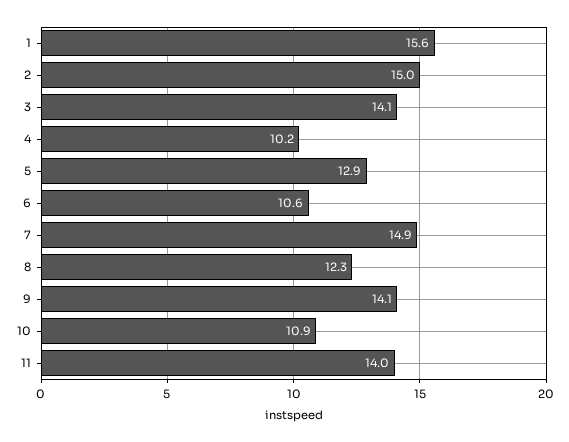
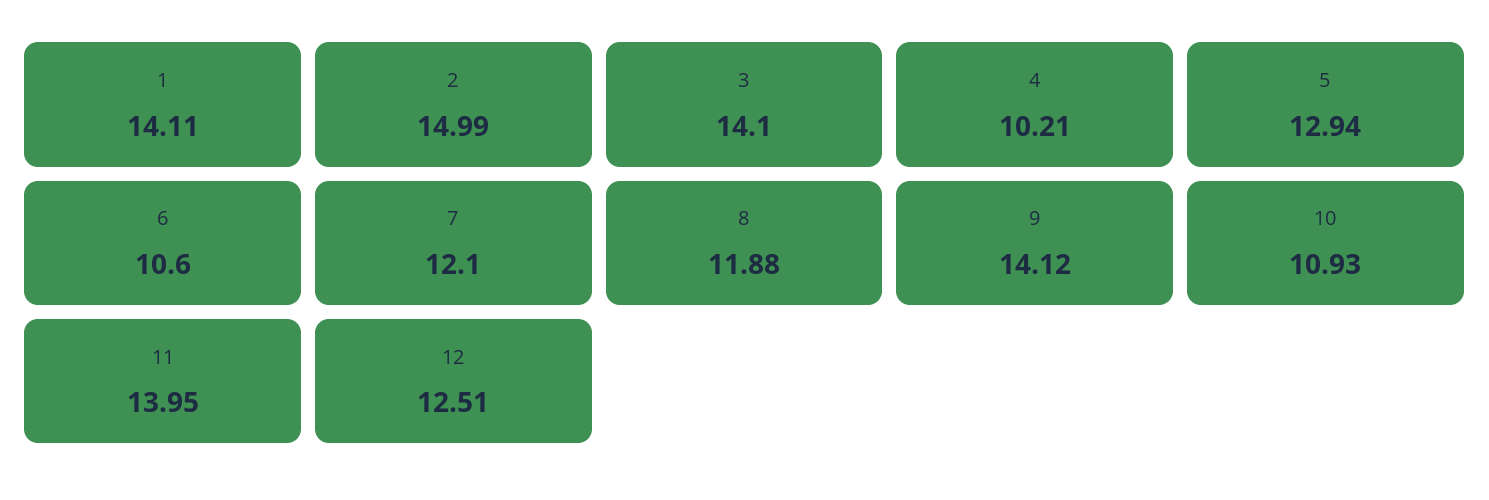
1: 15.6 -> 14.11
7: 14.9 -> 12.1
8: 12.3 -> 11.88
12: none -> 12.51

